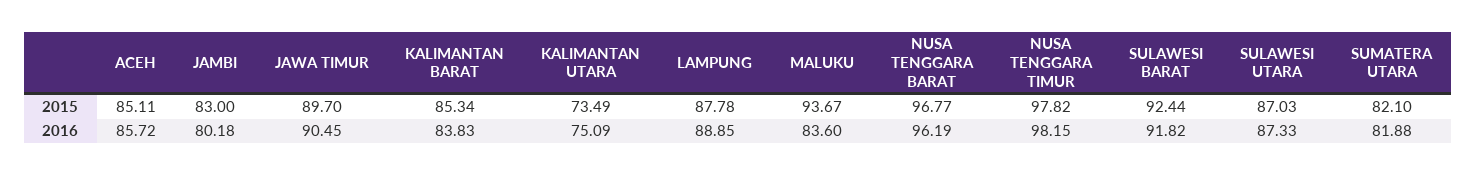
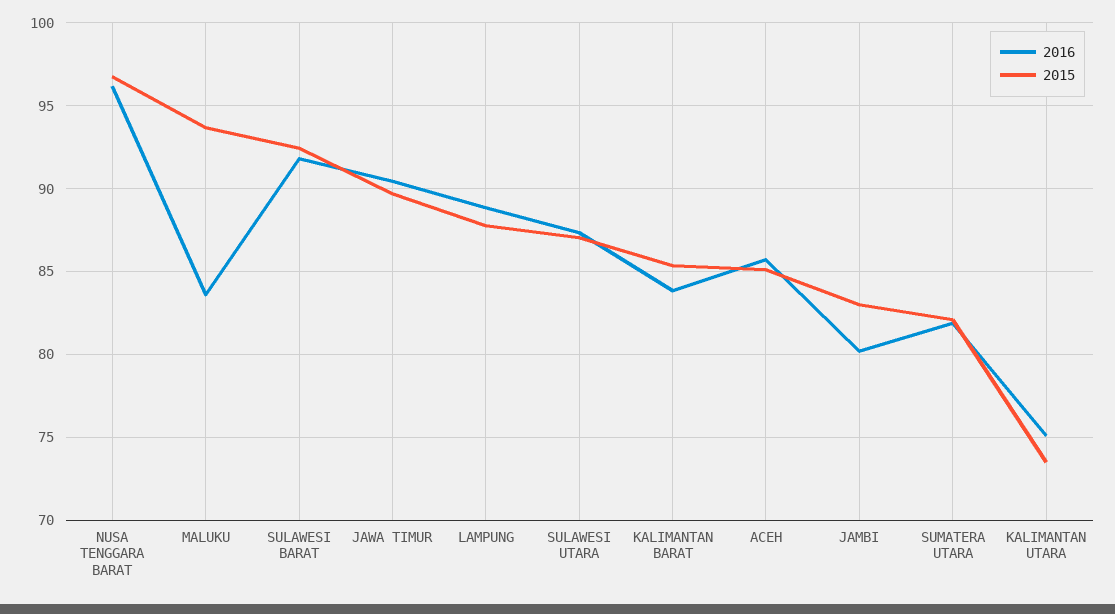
2015, NUSA TENGGARA TIMUR: 97.82 -> none
2016, NUSA TENGGARA TIMUR: 98.15 -> none

